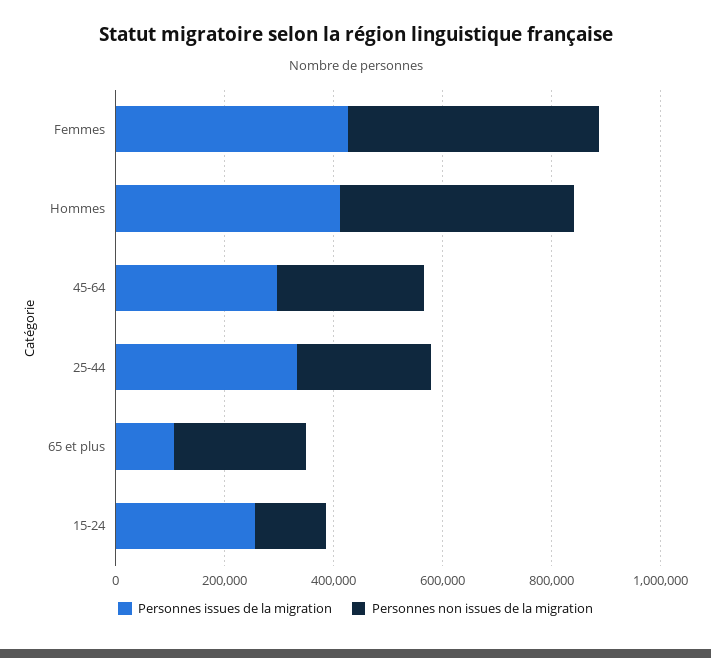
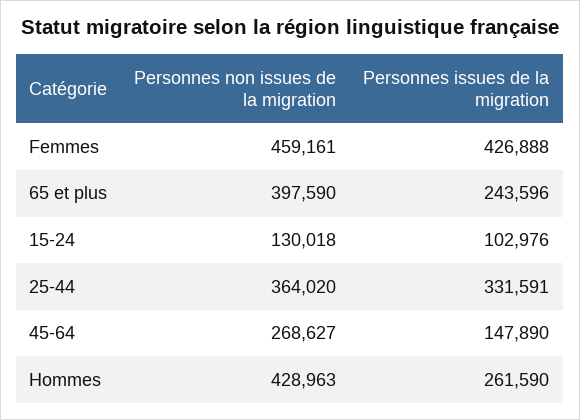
Personnes issues de la migration, Hommes: 400000 -> 261590
Personnes issues de la migration, 45-64: 300000 -> 147890
Personnes non issues de la migration, 25-44: 250000 -> 364020
Personnes issues de la migration, 65 et plus: 100000 -> 243596
Personnes non issues de la migration, 65 et plus: 250000 -> 397590
Personnes issues de la migration, 15-24: 250000 -> 102976

